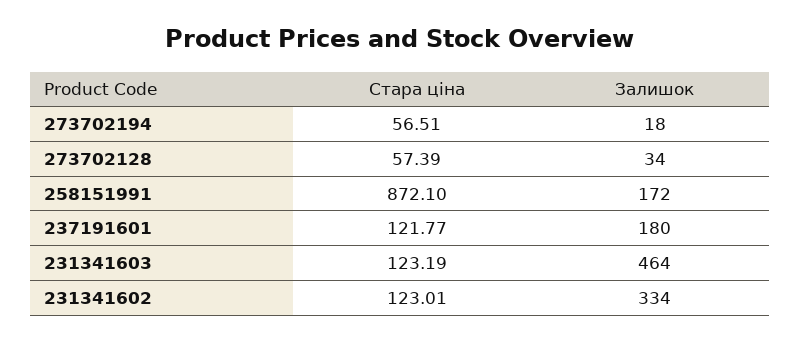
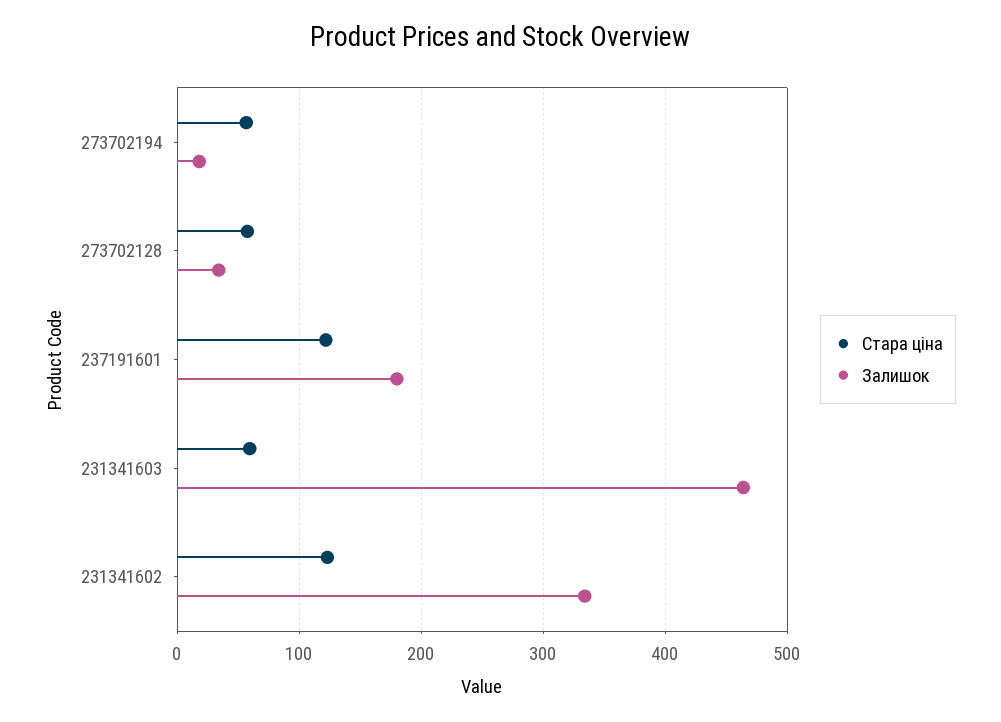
Стара ціна, 258151991: 872.1 -> none
Залишок, 258151991: 172 -> none
Стара ціна, 231341603: 123.19 -> 60

